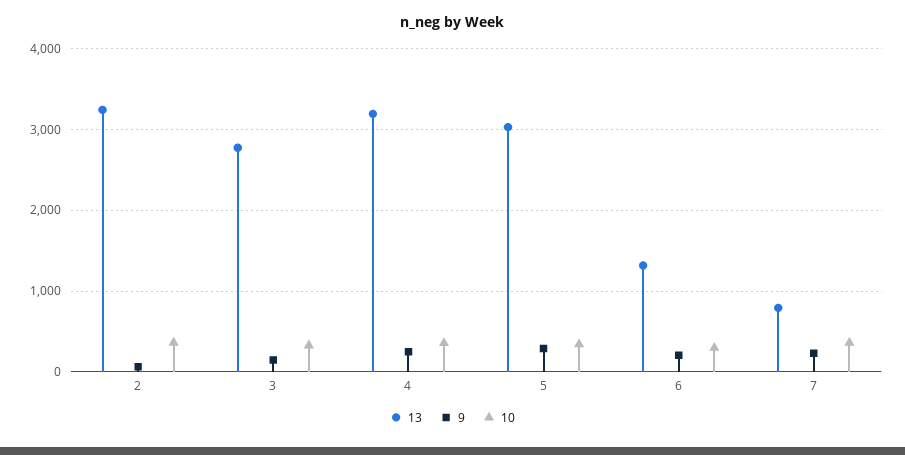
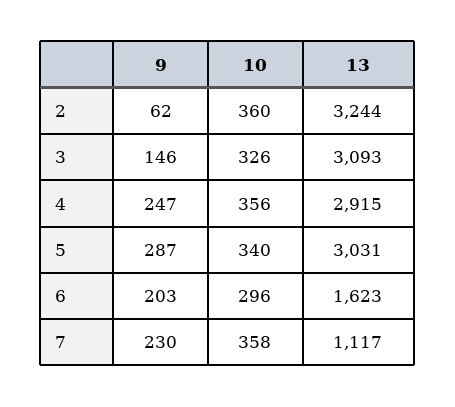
13, 3: 2800 -> 3093
13, 4: 3200 -> 2915
13, 6: 1300 -> 1623
13, 7: 800 -> 1117

